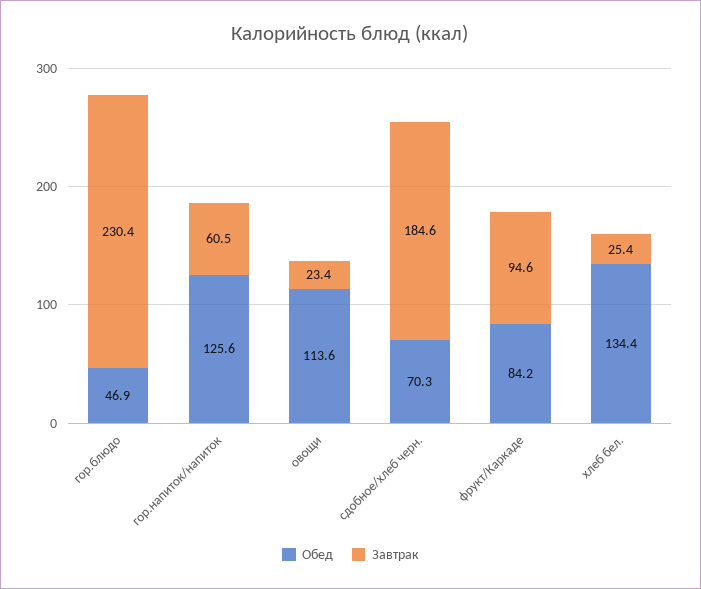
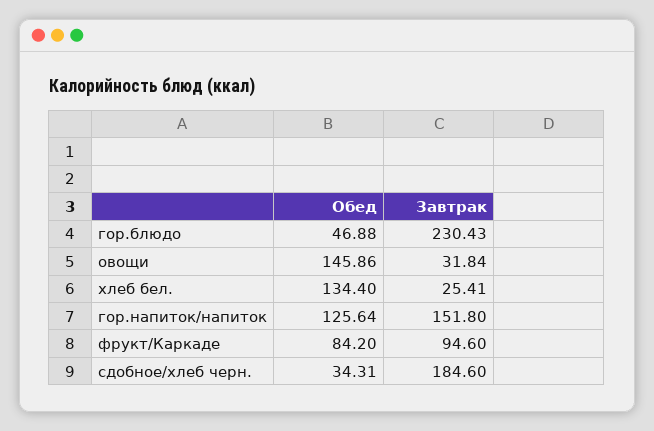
Завтрак, гор.напиток/напиток: 60.5 -> 151.8
Обед, овощи: 113.6 -> 145.86
Завтрак, овощи: 23.4 -> 31.84
Обед, сдобное/хлеб черн.: 70.3 -> 34.31

